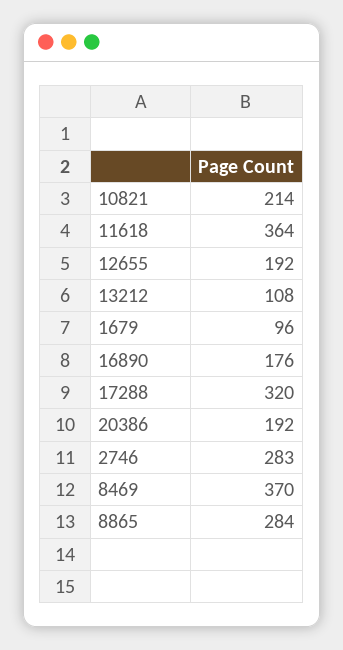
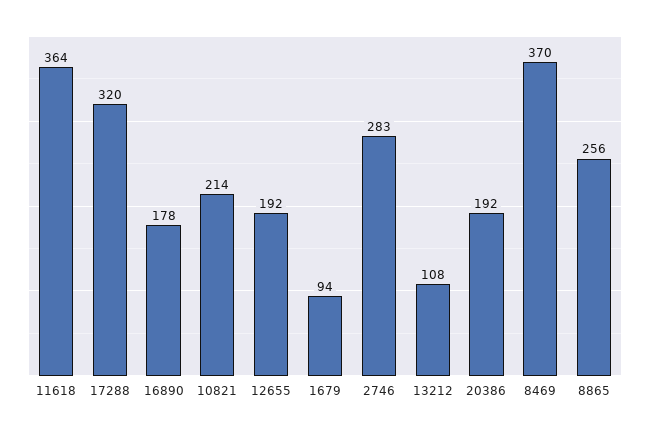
1679: 96 -> 94
16890: 176 -> 178
8865: 284 -> 256

